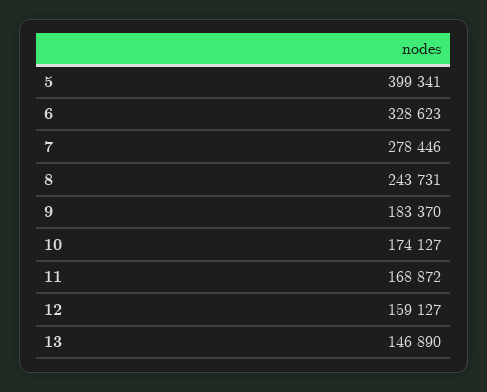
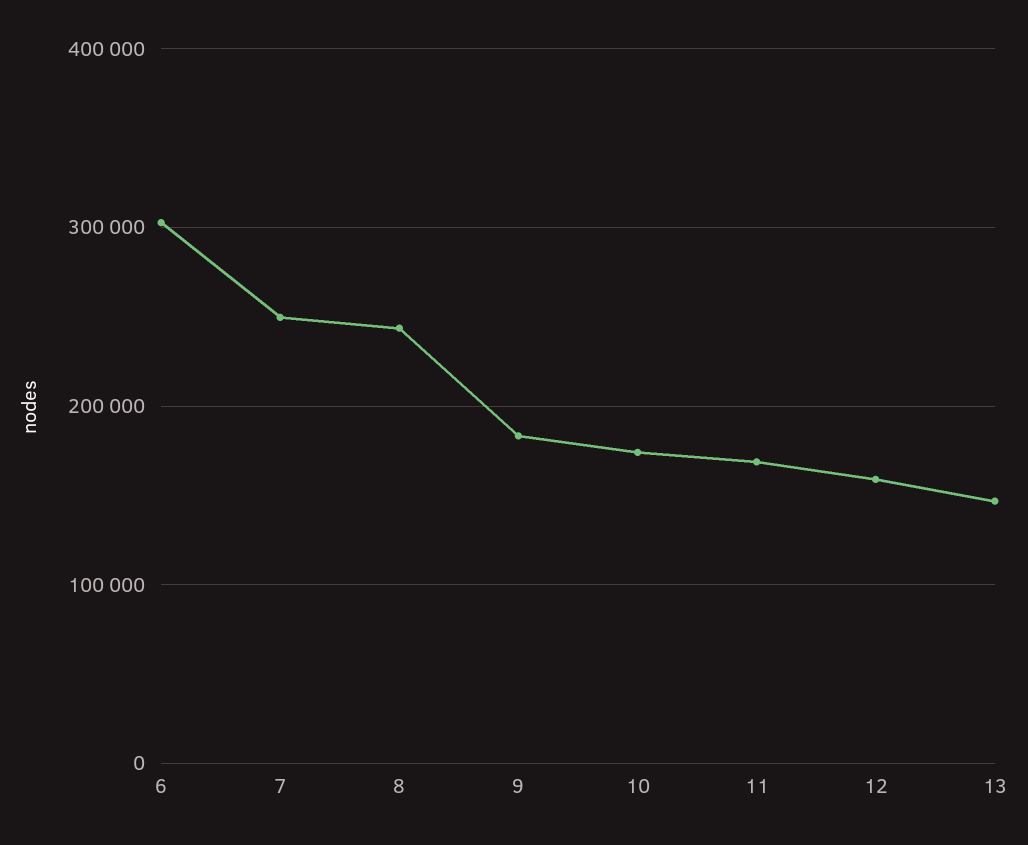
5: 399341 -> none
6: 328623 -> 300000
7: 278446 -> 250000

